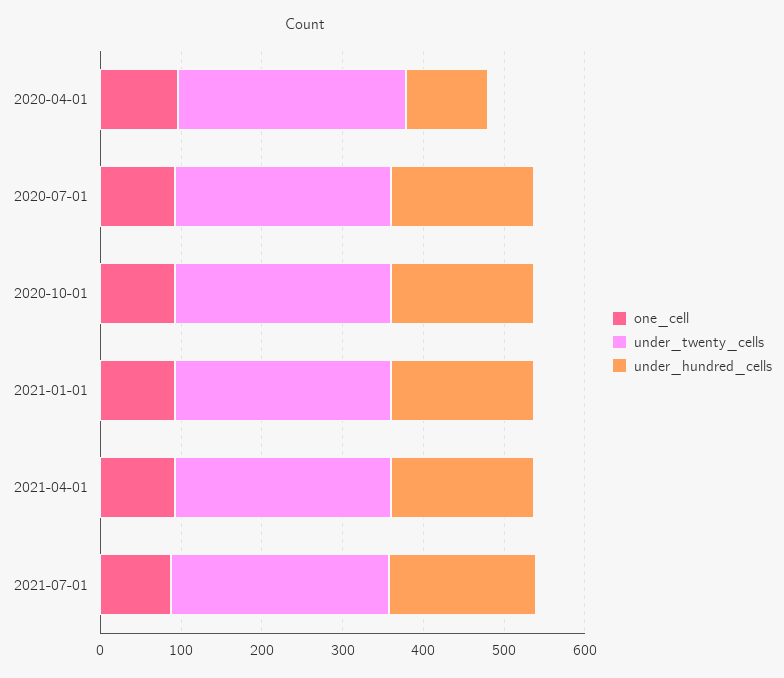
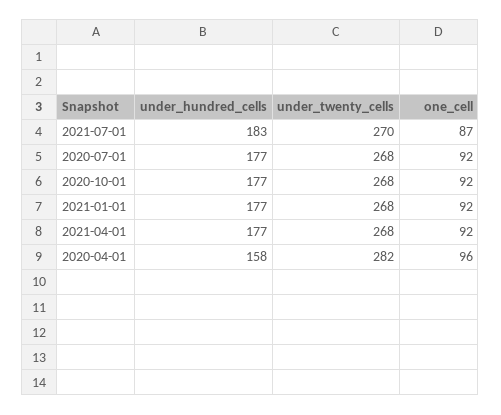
under_hundred_cells, 2020-04-01: 100 -> 158

